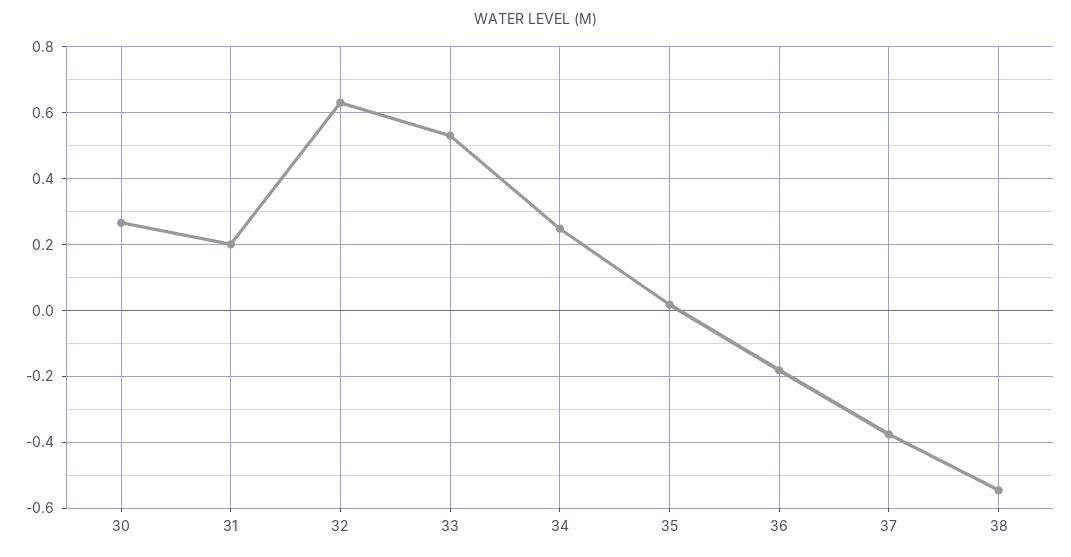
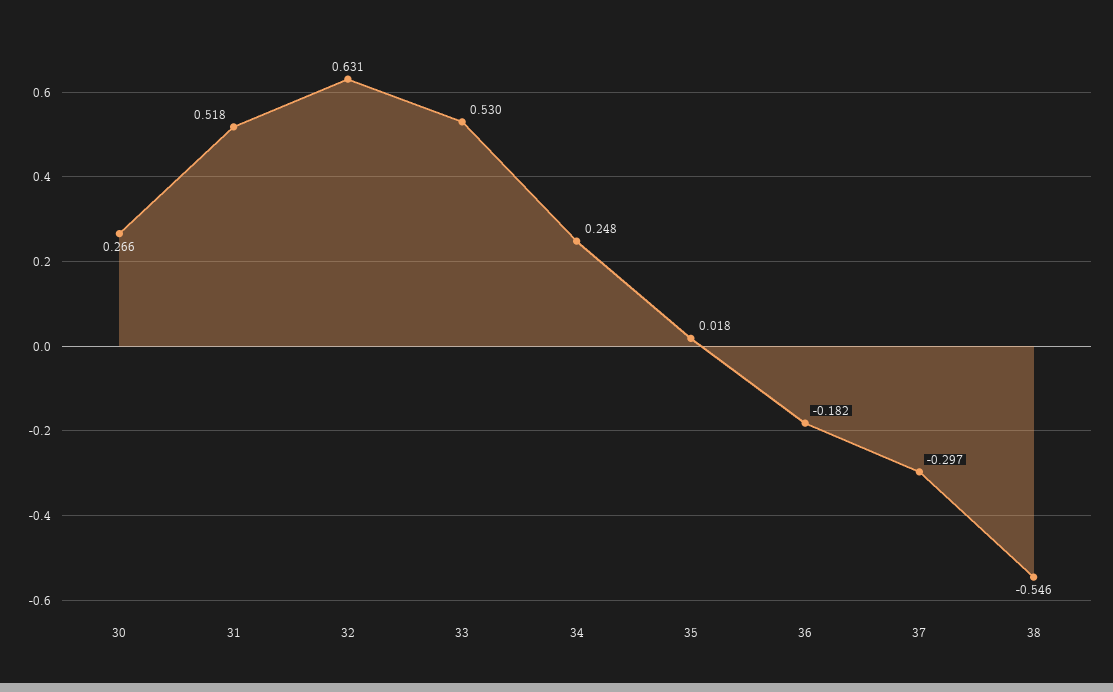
31: 0.2 -> 0.518
37: -0.38 -> -0.297

